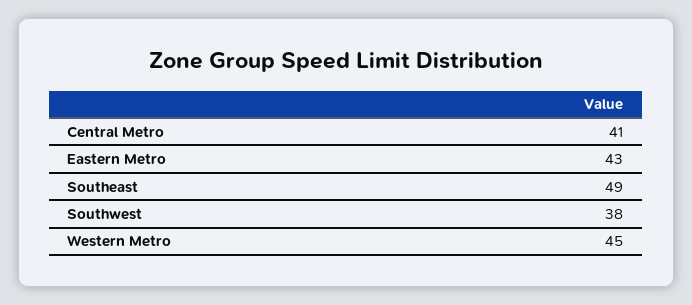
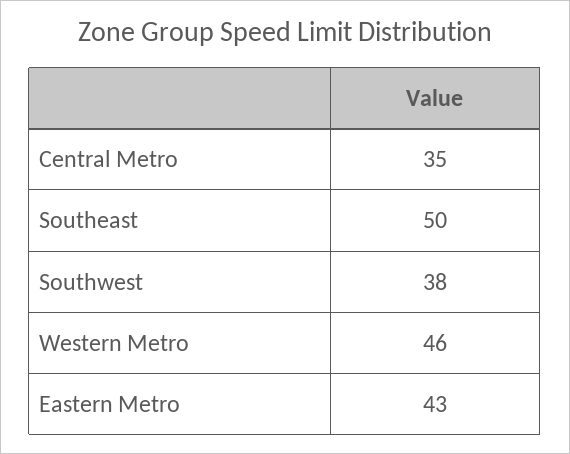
Central Metro: 41 -> 35
Southeast: 49 -> 50
Western Metro: 45 -> 46

